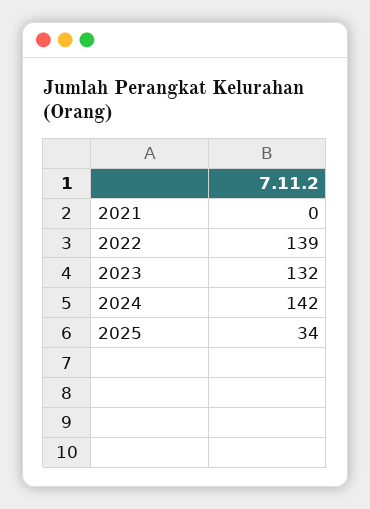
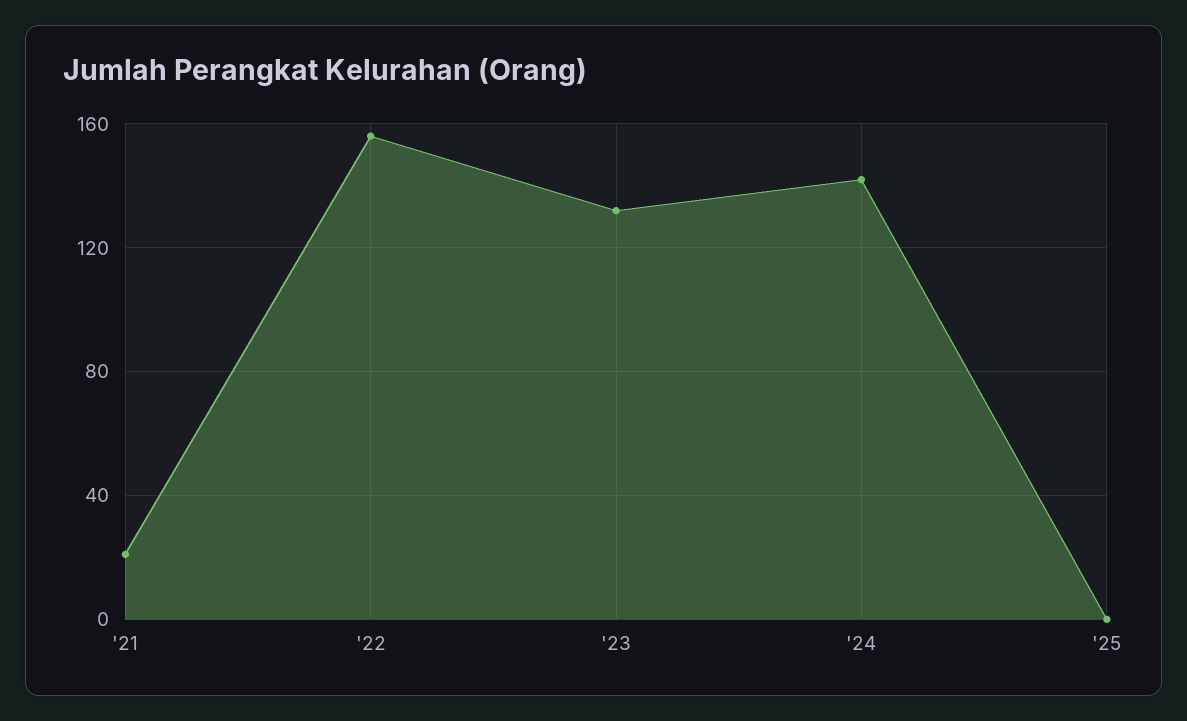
2021: 0 -> 20
2022: 139 -> 155
2025: 34 -> 0

